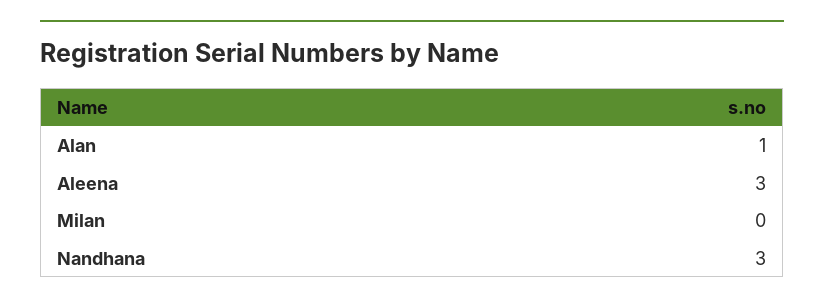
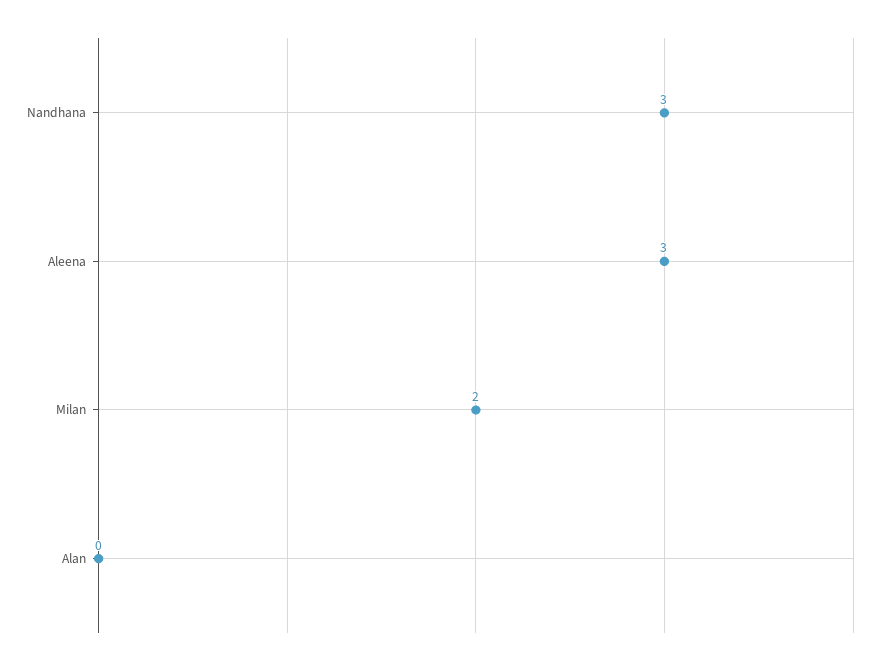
Alan: 1 -> 0
Milan: 0 -> 2

